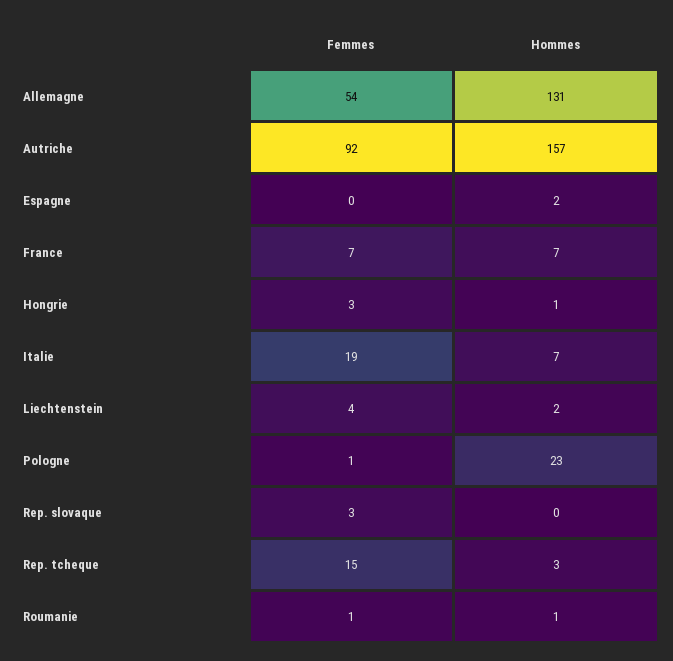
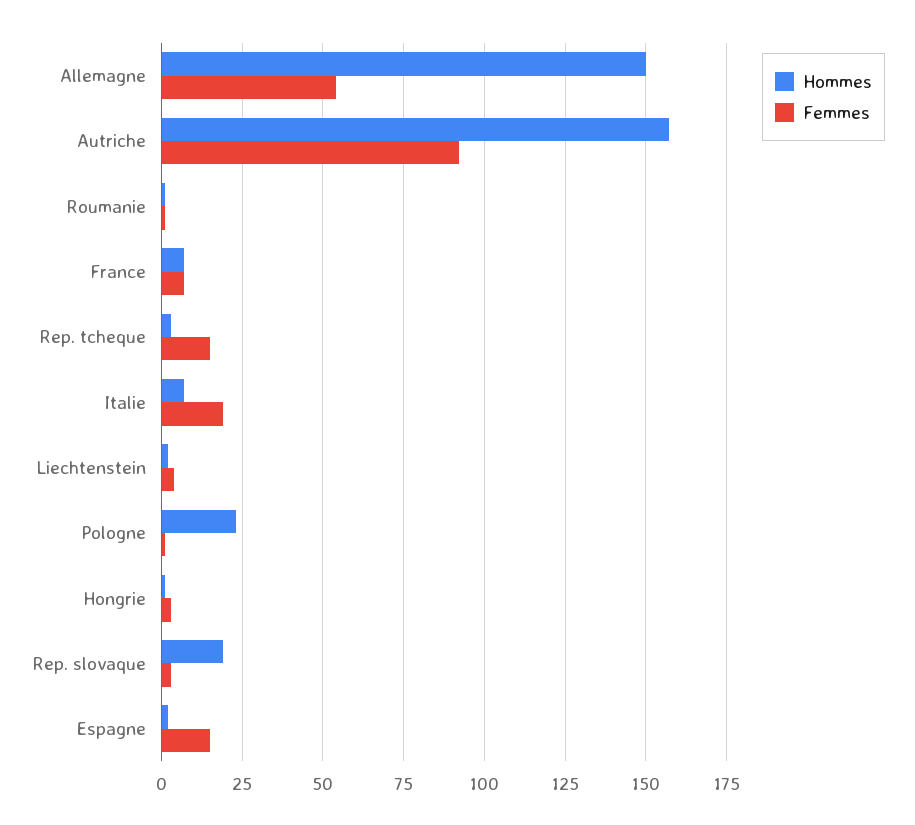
Hommes, Allemagne: 131 -> 150
Femmes, Espagne: 0 -> 15
Hommes, Rep. slovaque: 0 -> 20

